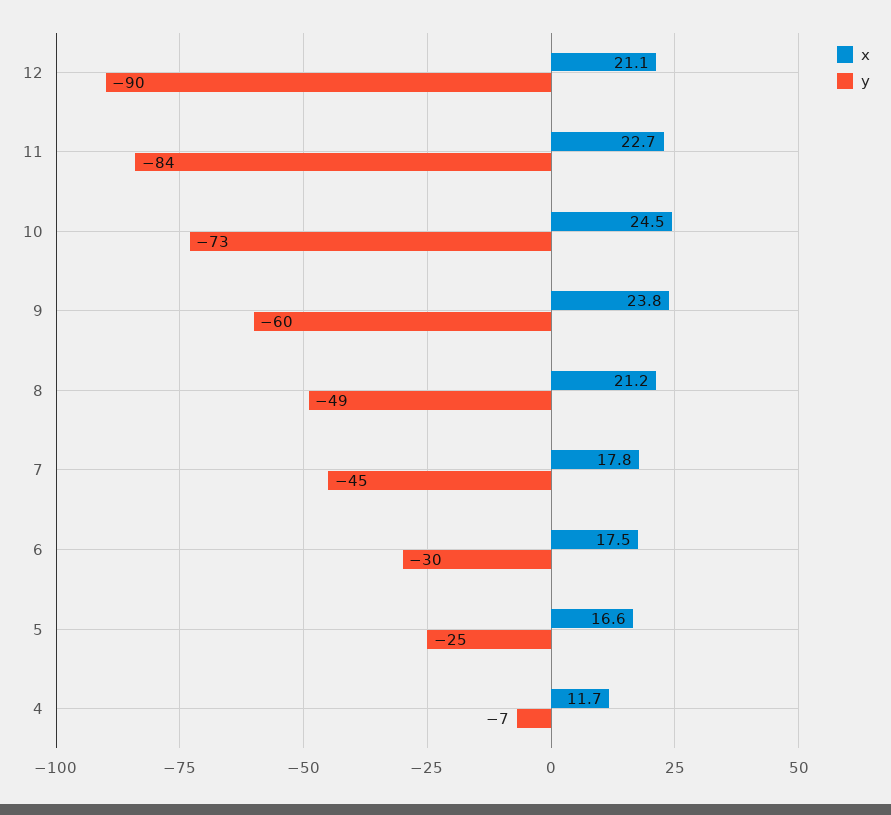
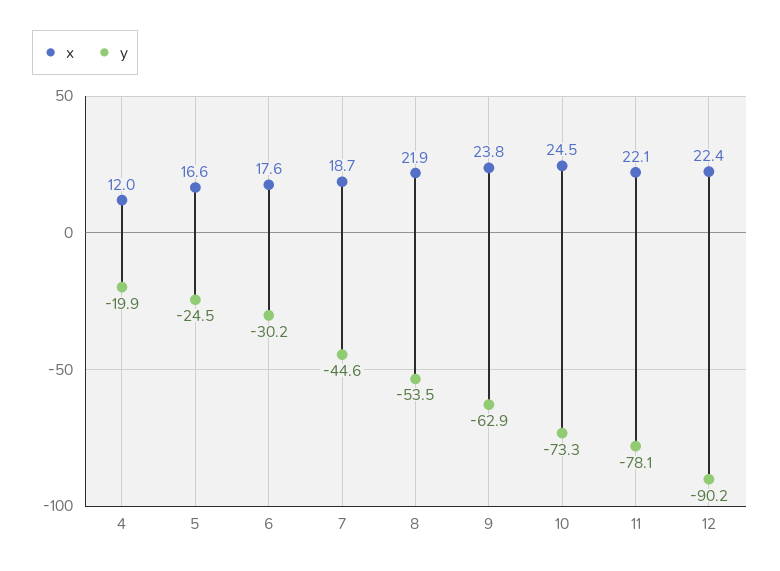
x, 12: 21.1 -> 22.4
x, 11: 22.7 -> 22.1
y, 11: -84 -> -78.1
y, 9: -60 -> -62.9
x, 8: 21.2 -> 21.9
y, 8: -49 -> -53.5
x, 7: 17.8 -> 18.7
x, 6: 17.5 -> 17.6
x, 4: 11.7 -> 12
y, 4: -7 -> -19.9

